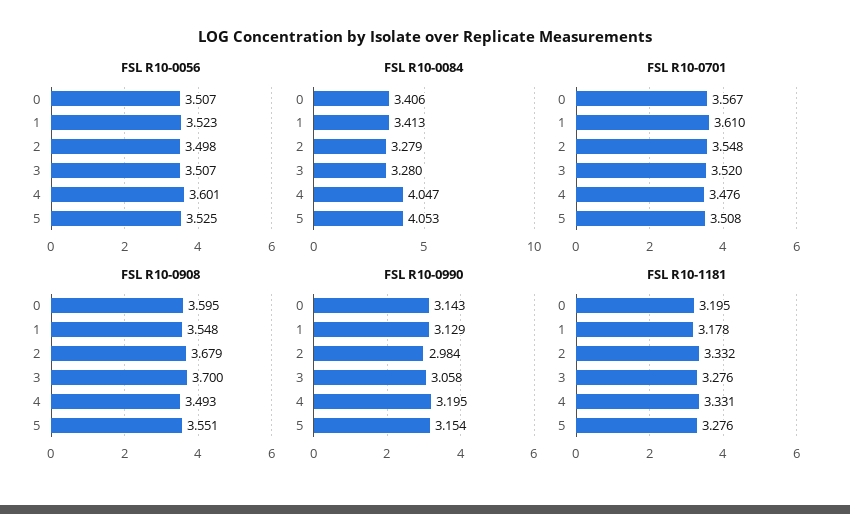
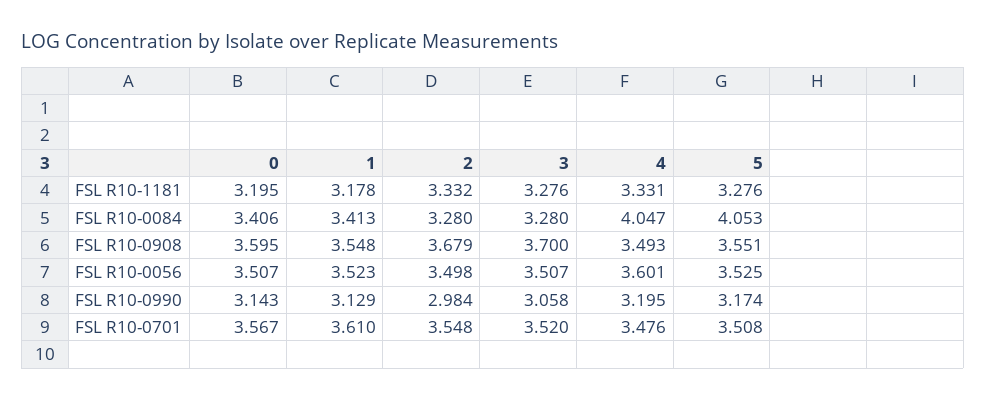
FSL R10-0084, 2: 3.279 -> 3.28
FSL R10-0990, 5: 3.154 -> 3.174

